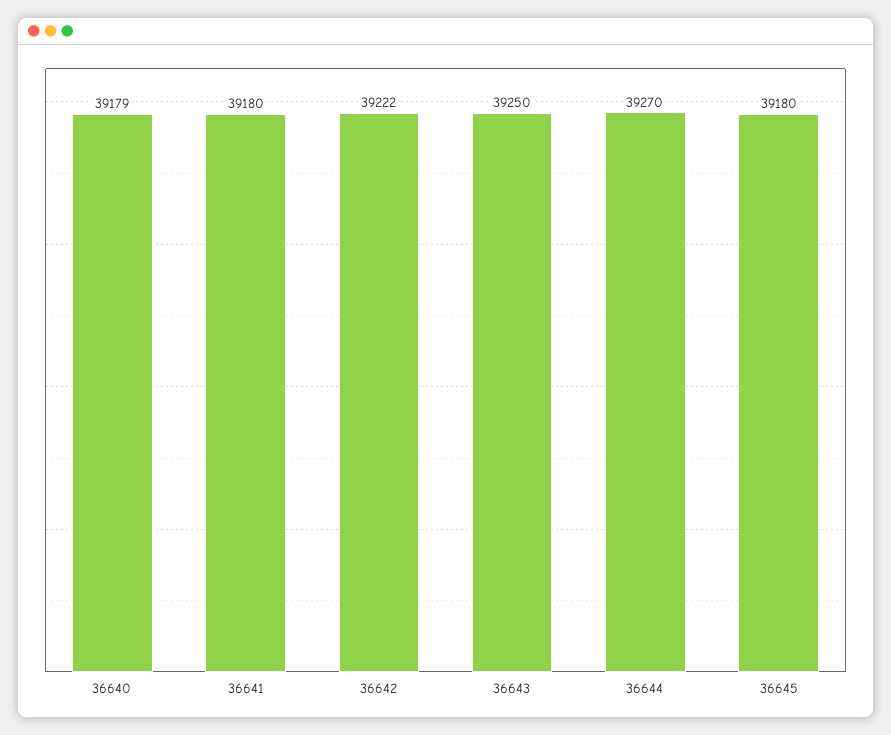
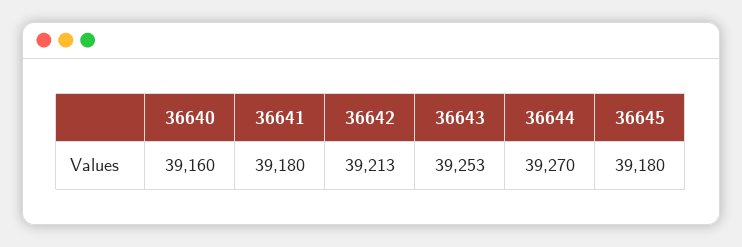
36640: 39179 -> 39160
36642: 39222 -> 39213
36643: 39250 -> 39253

